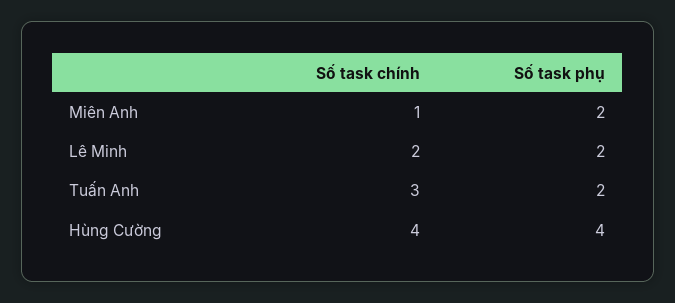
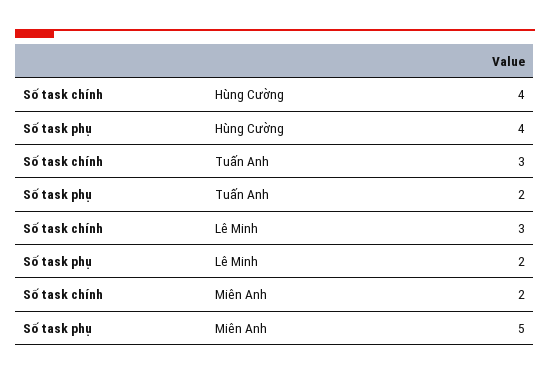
Số task chính, Miên Anh: 1 -> 2
Số task phụ, Miên Anh: 2 -> 5
Số task chính, Lê Minh: 2 -> 3

